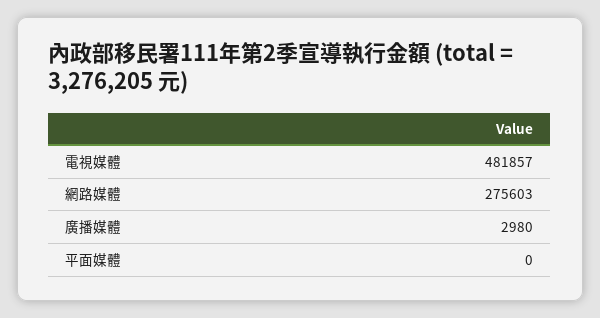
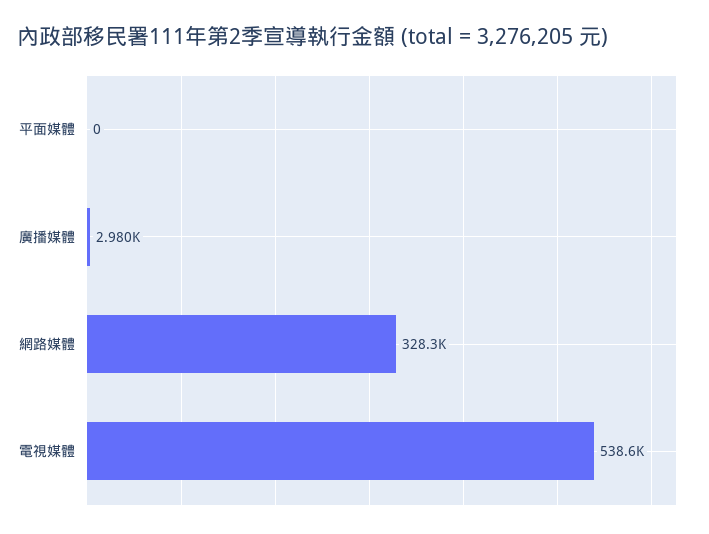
電視媒體: 481857 -> 538600
網路媒體: 275603 -> 328300

